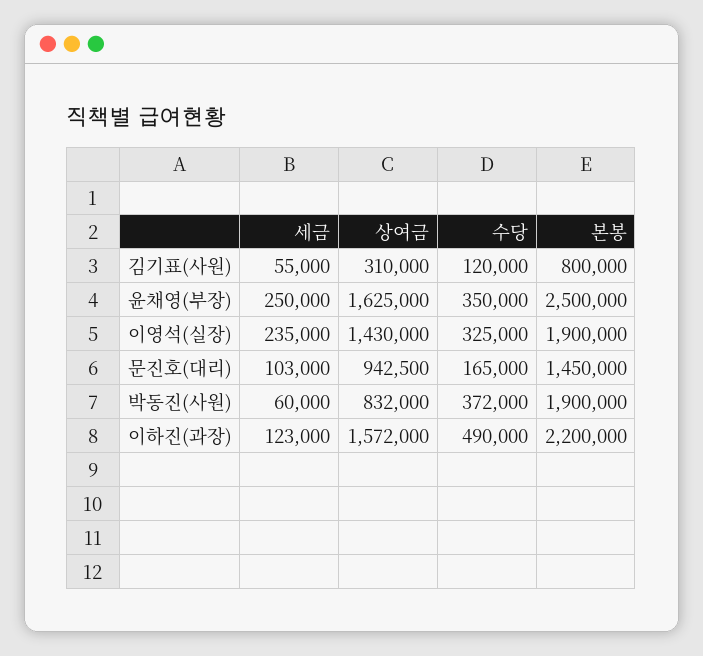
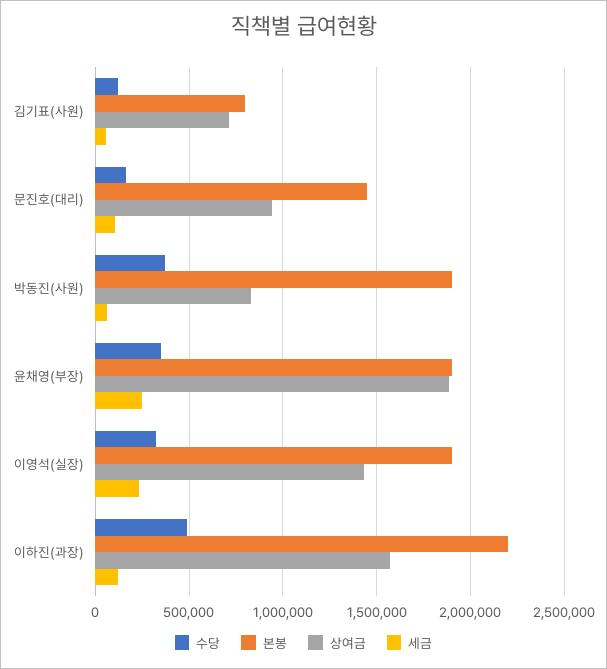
상여금, 김기표(사원): 310000 -> 700000
상여금, 윤채영(부장): 1625000 -> 1900000
본봉, 윤채영(부장): 2500000 -> 1900000

